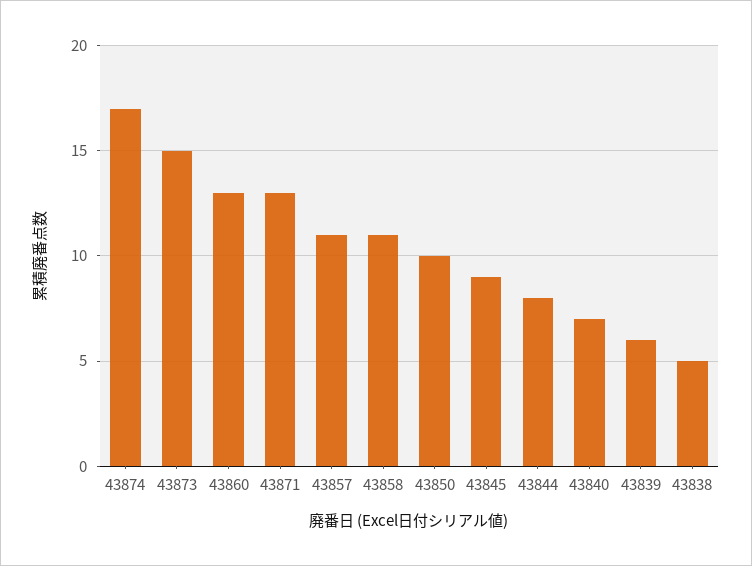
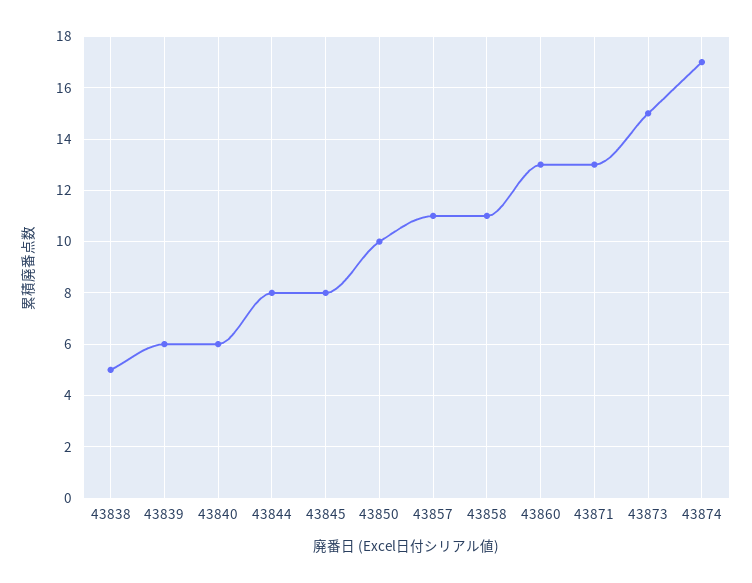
43845: 9 -> 8
43840: 7 -> 6

